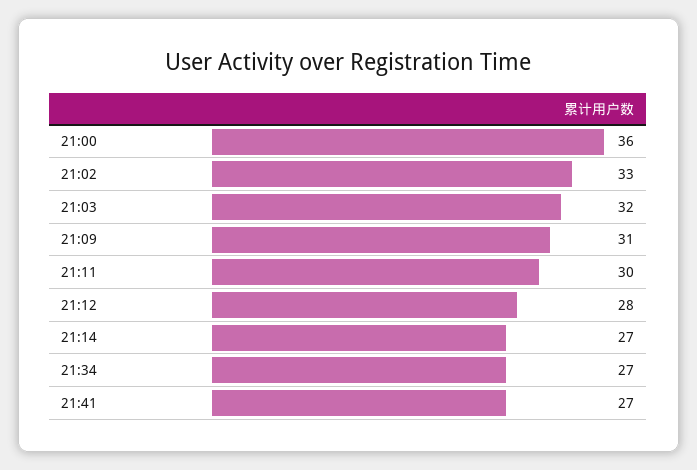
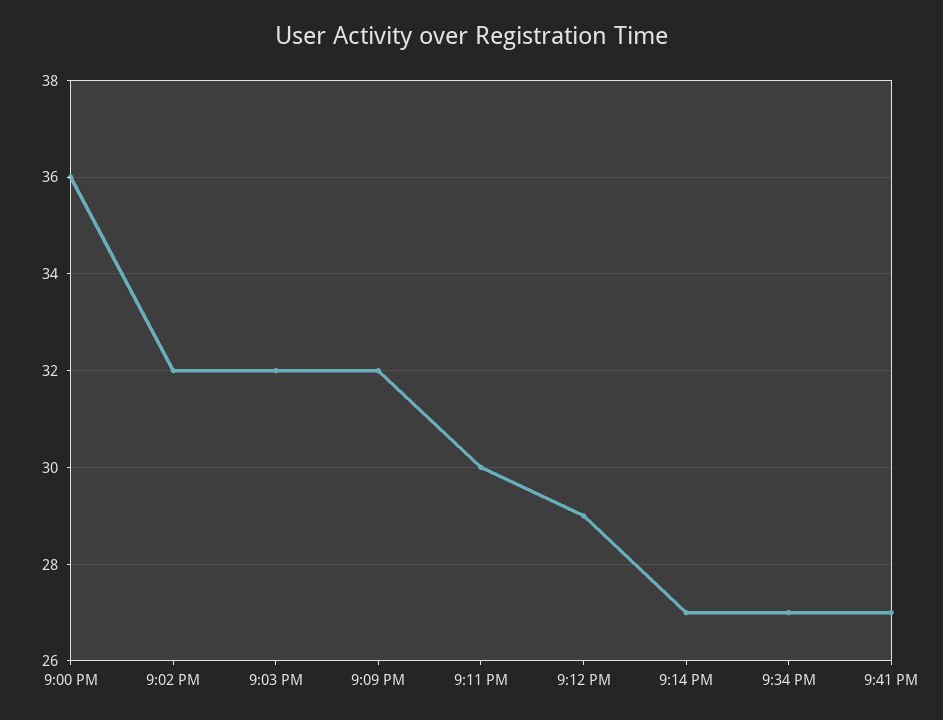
21:02: 33 -> 32
21:09: 31 -> 32
21:12: 28 -> 29

